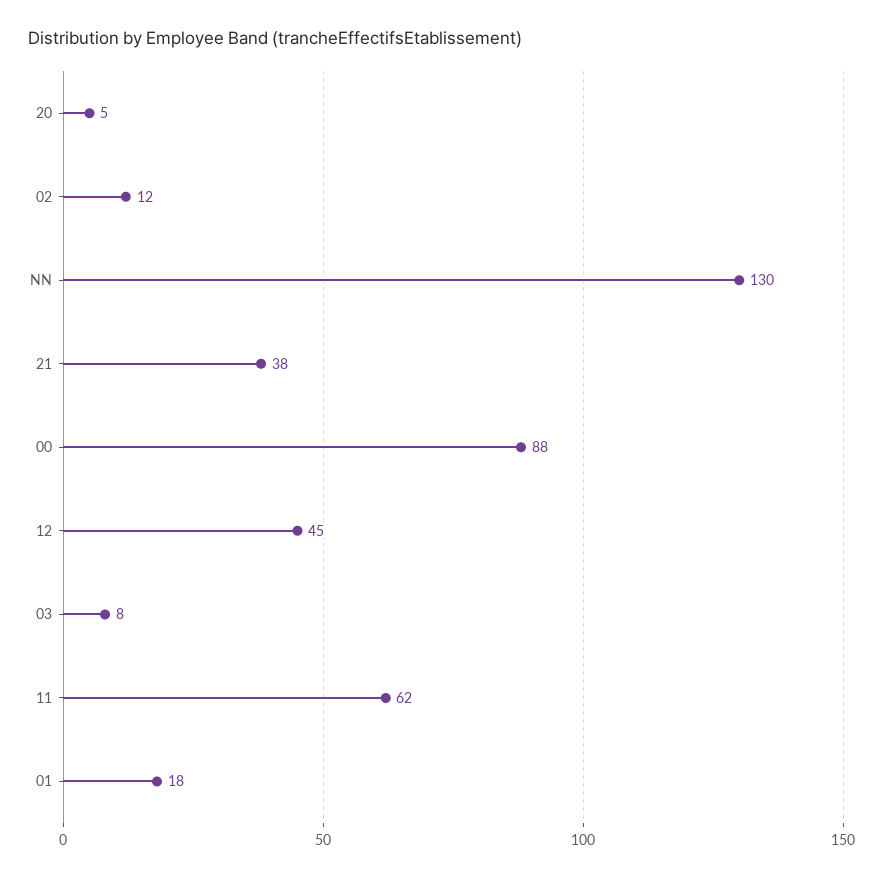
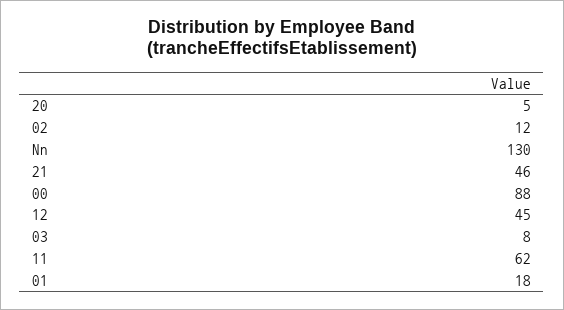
21: 38 -> 46

